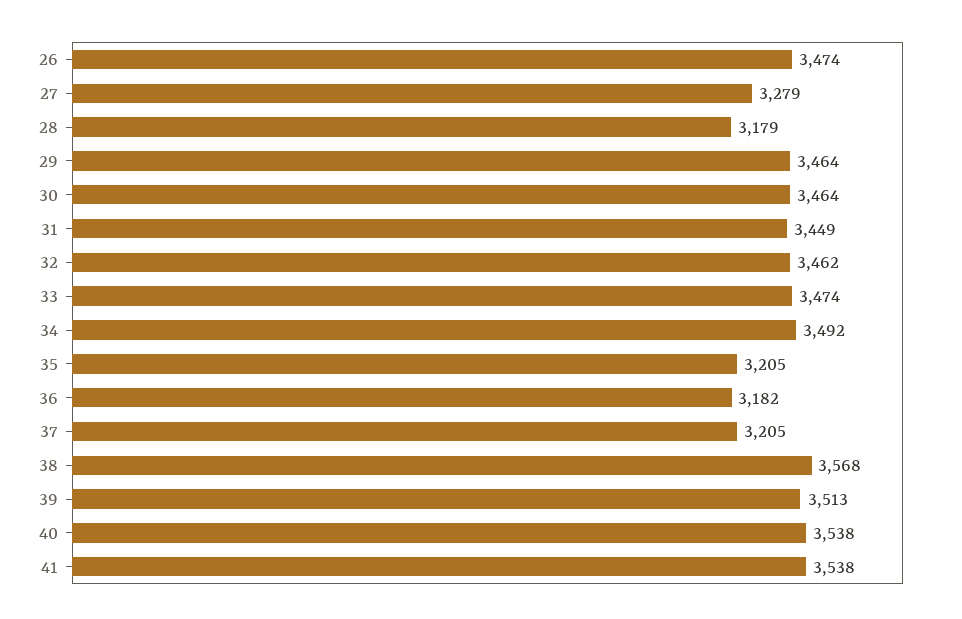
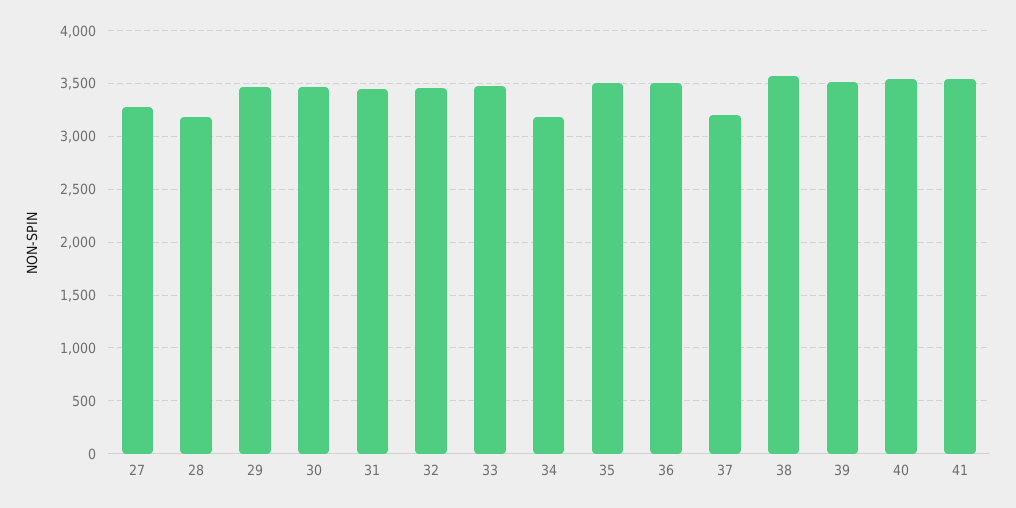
26: 3474 -> none
34: 3492 -> 3200
35: 3205 -> 3500
36: 3182 -> 3500

